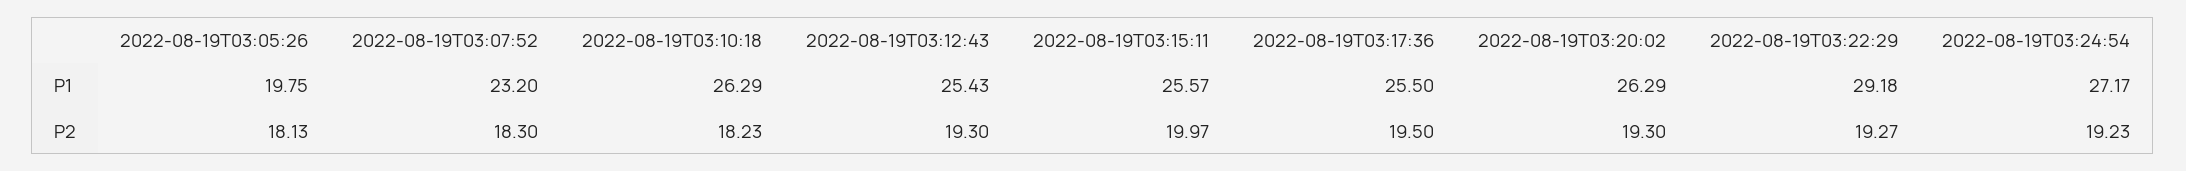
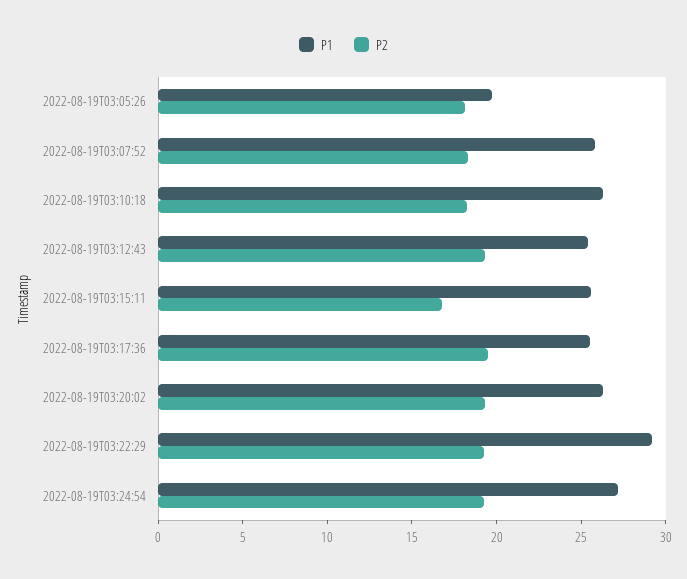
P1, 2022-08-19T03:07:52: 23.2 -> 26
P2, 2022-08-19T03:15:11: 19.97 -> 17

